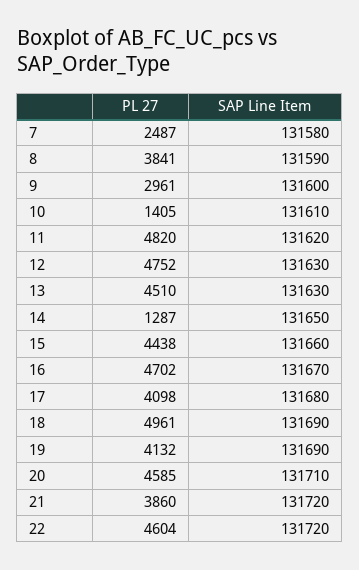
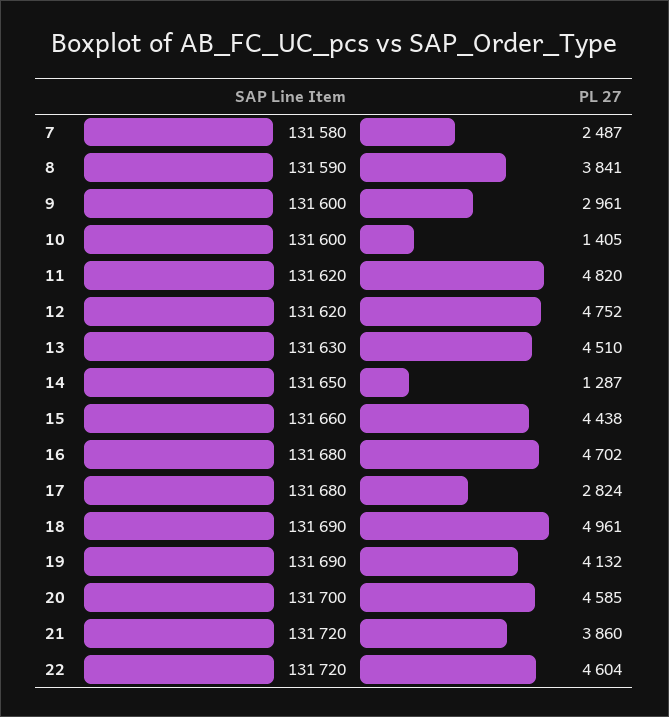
SAP Line Item, 10: 131610 -> 131600
SAP Line Item, 12: 131630 -> 131620
SAP Line Item, 16: 131670 -> 131680
PL 27, 17: 4098 -> 2824
SAP Line Item, 20: 131710 -> 131700

